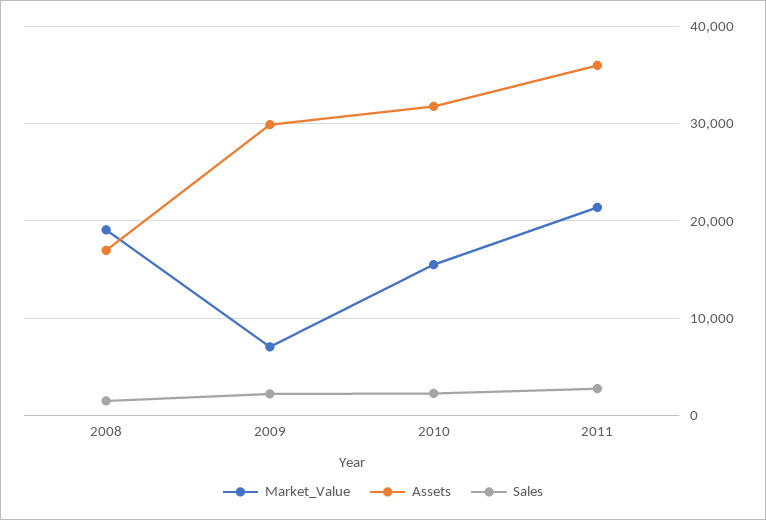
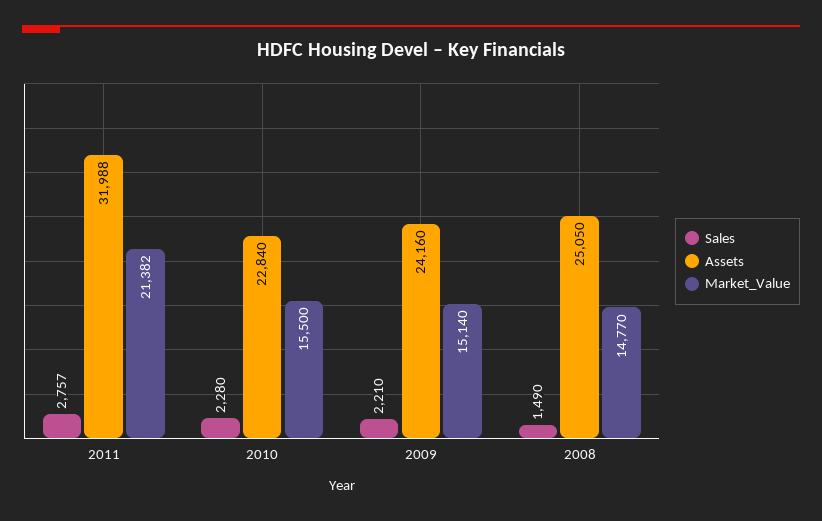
Market_Value, 2008: 19000 -> 14770
Assets, 2008: 17000 -> 25050
Market_Value, 2009: 7000 -> 15140
Assets, 2009: 30000 -> 24160
Assets, 2010: 32000 -> 22840
Assets, 2011: 36000 -> 31988

